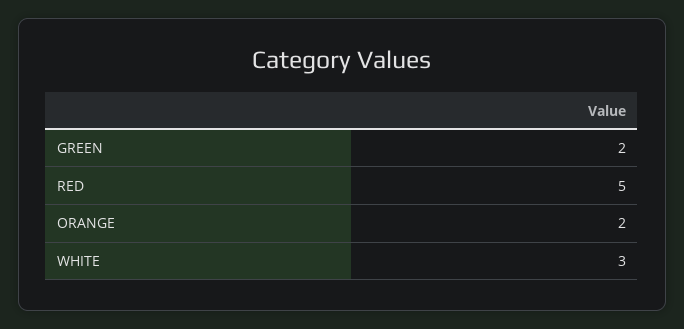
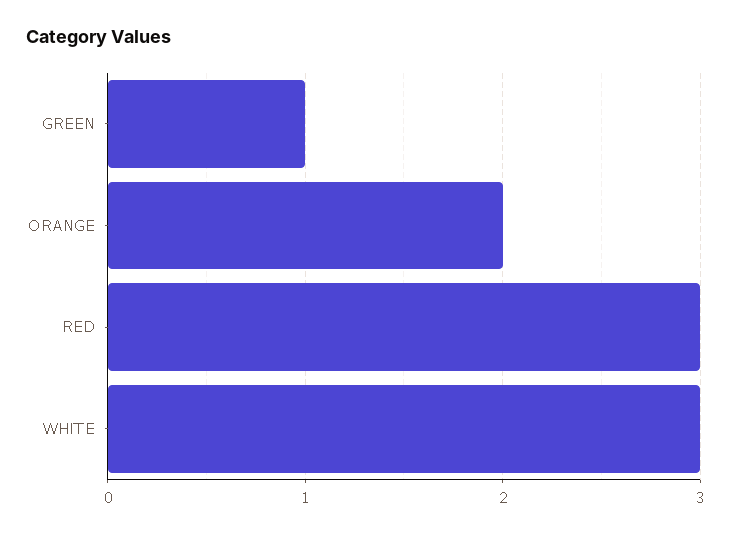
GREEN: 2 -> 1
RED: 5 -> 3

